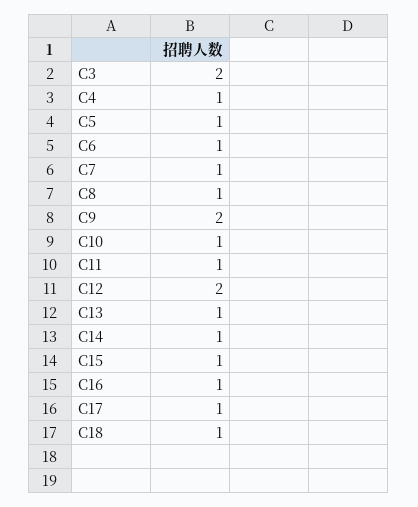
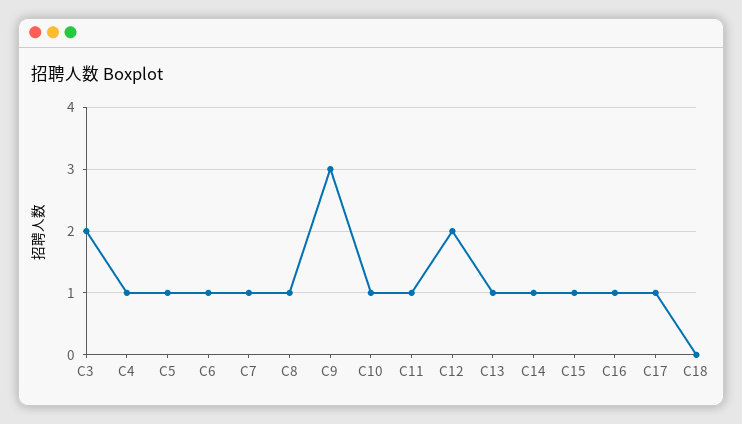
C9: 2 -> 3
C18: 1 -> 0

